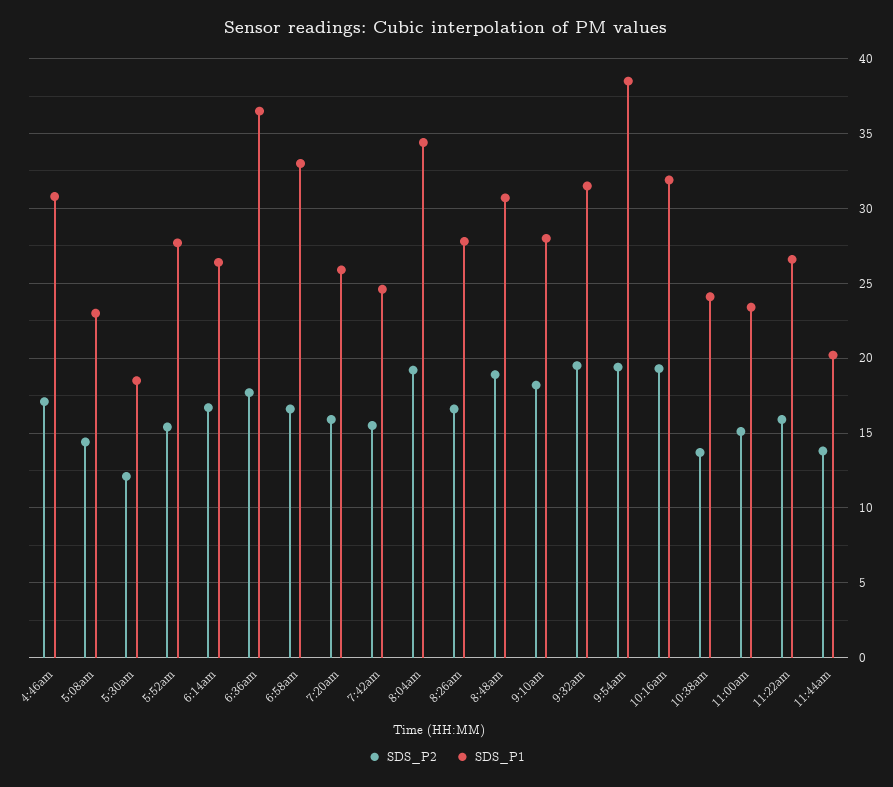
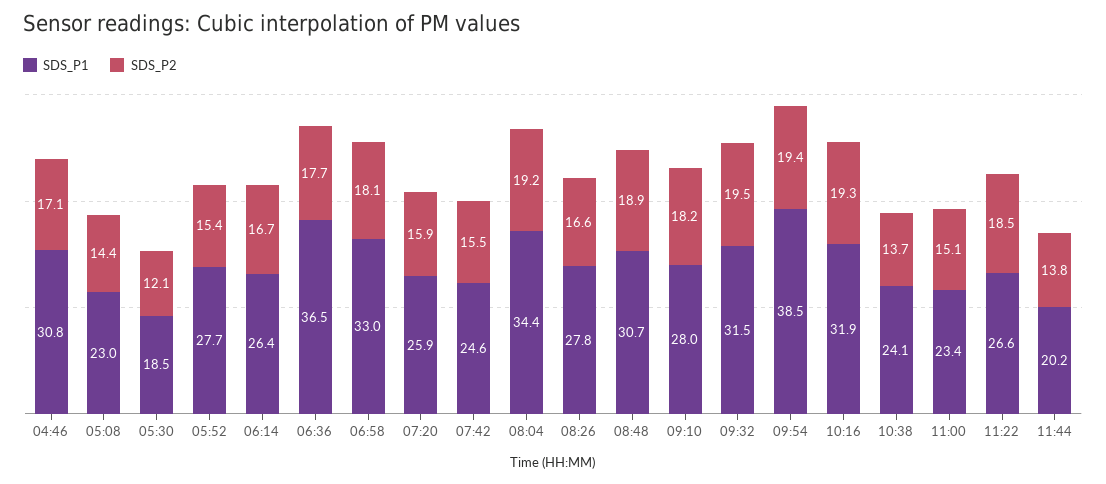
SDS_P2, 6:58am: 16.5 -> 18.1
SDS_P2, 11:22am: 16 -> 18.5

